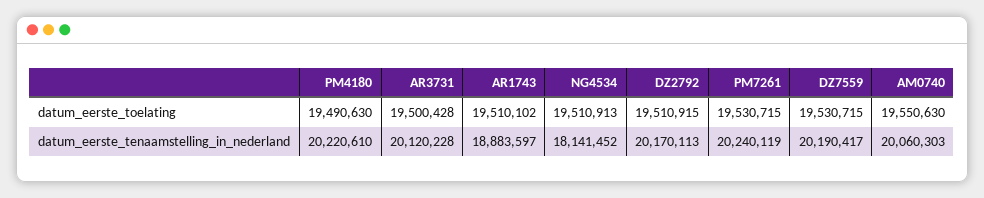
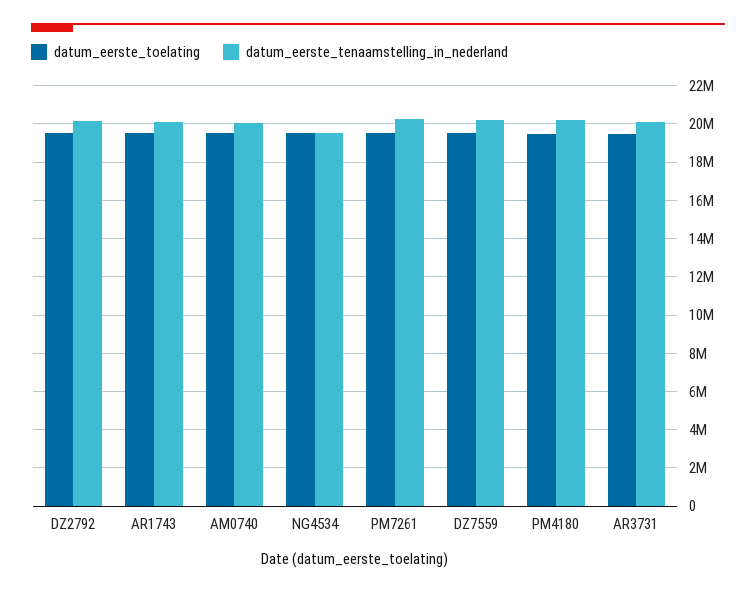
datum_eerste_tenaamstelling_in_nederland, AR1743: 18883597 -> 20000000
datum_eerste_tenaamstelling_in_nederland, NG4534: 18141452 -> 19500000

